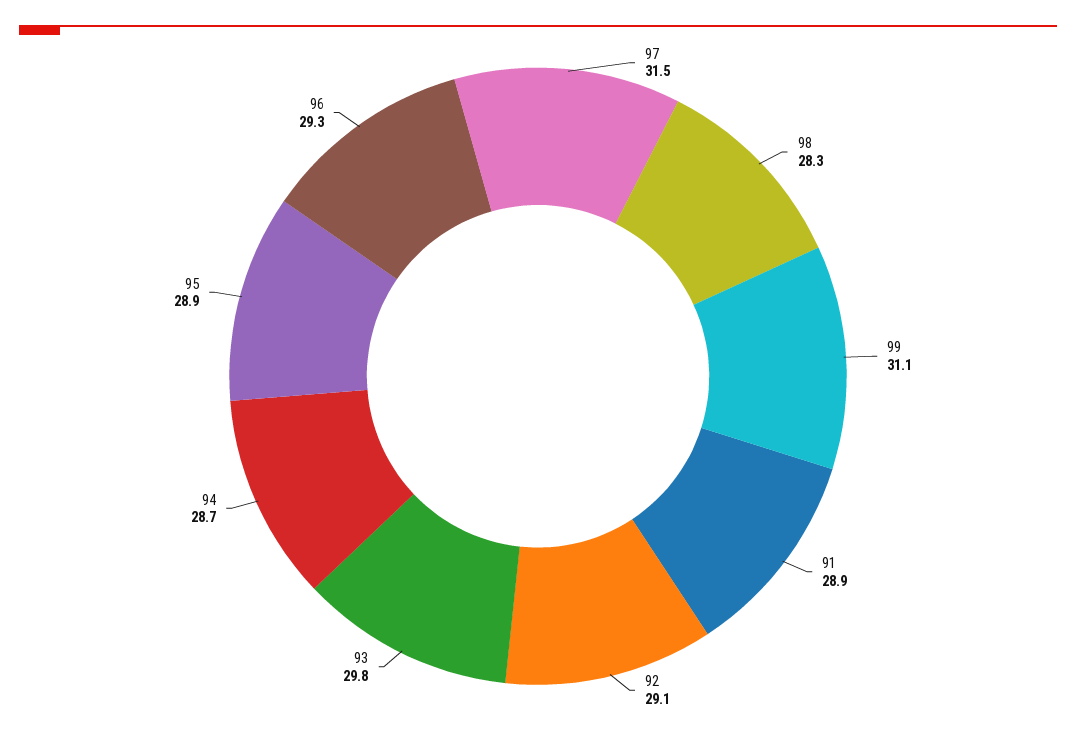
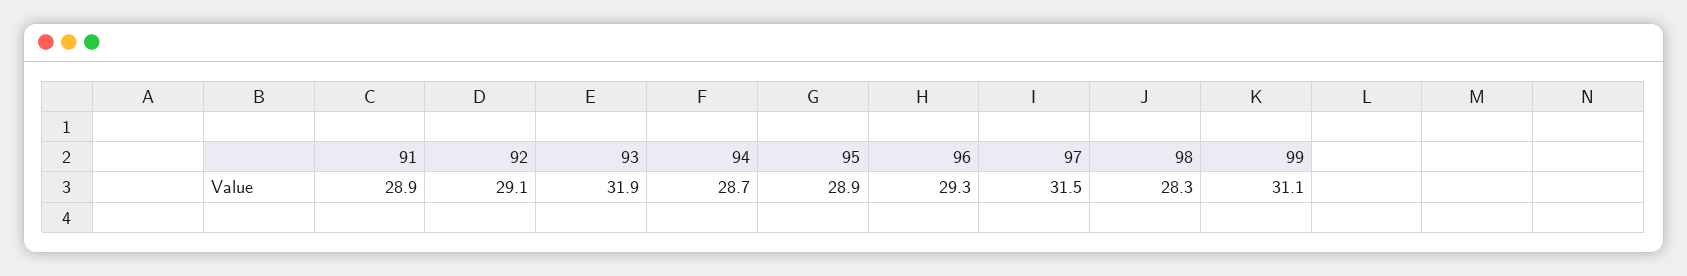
93: 29.8 -> 31.9

